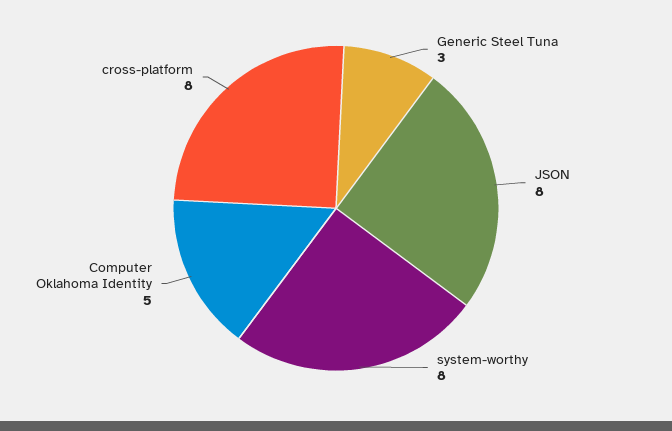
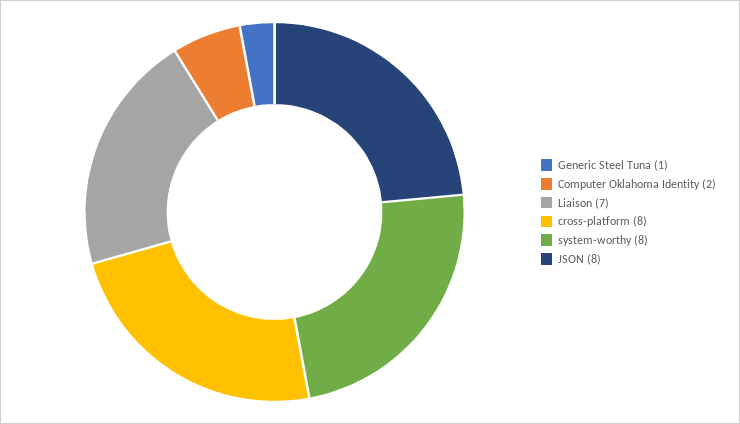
Generic Steel Tuna: 3 -> 1
Computer Oklahoma Identity: 5 -> 2
Liaison: none -> 7

